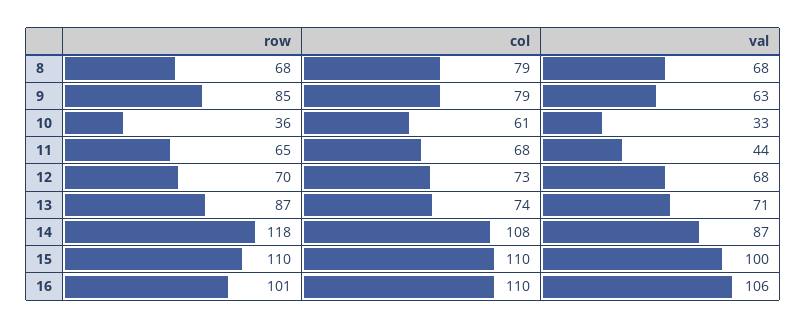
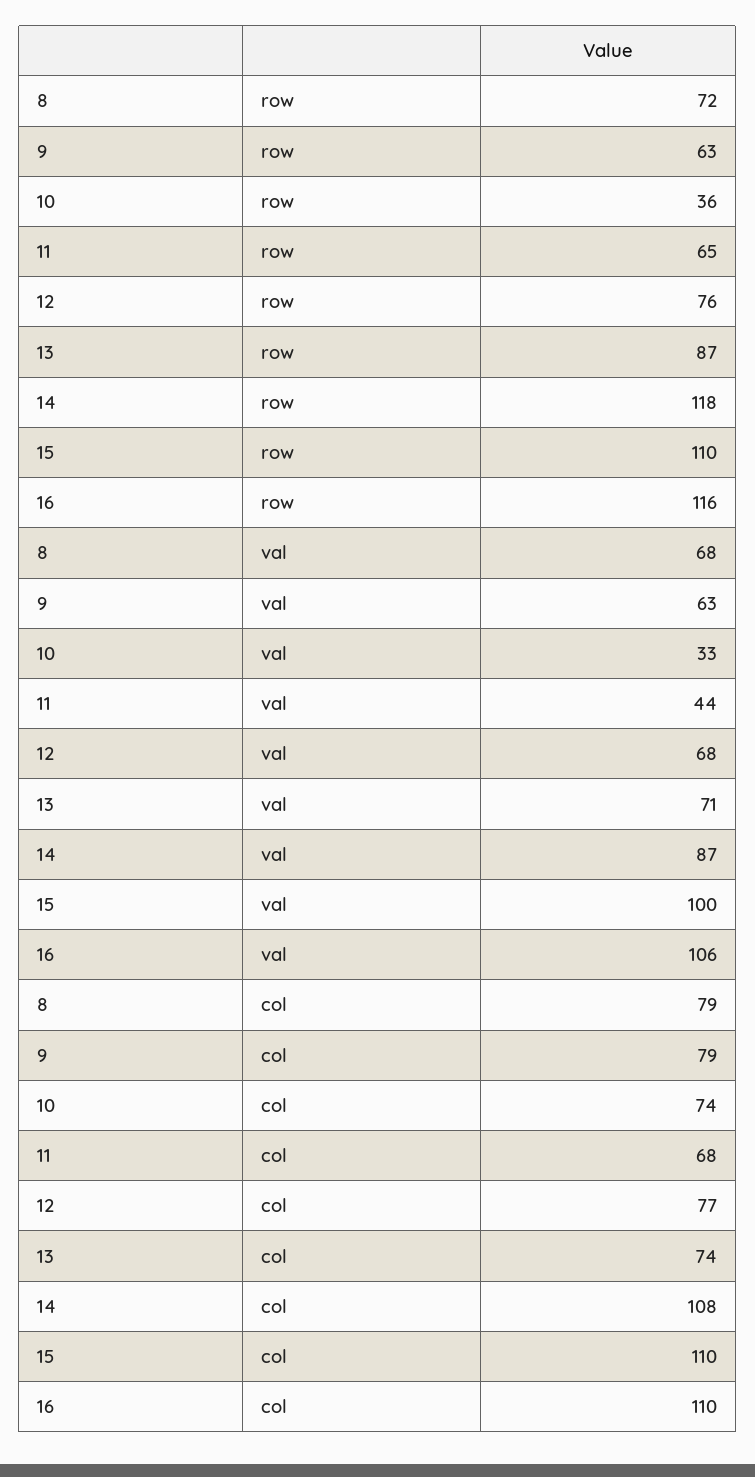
row, 8: 68 -> 72
row, 9: 85 -> 63
col, 10: 61 -> 74
row, 12: 70 -> 76
col, 12: 73 -> 77
row, 16: 101 -> 116

